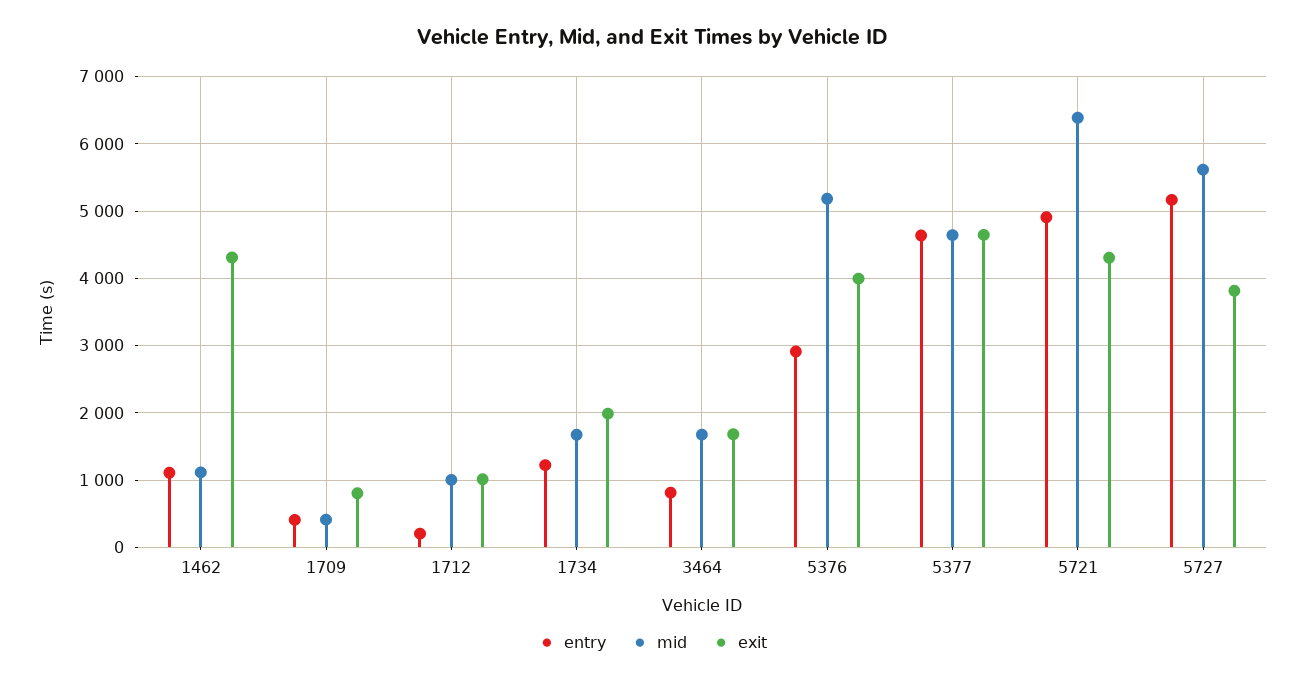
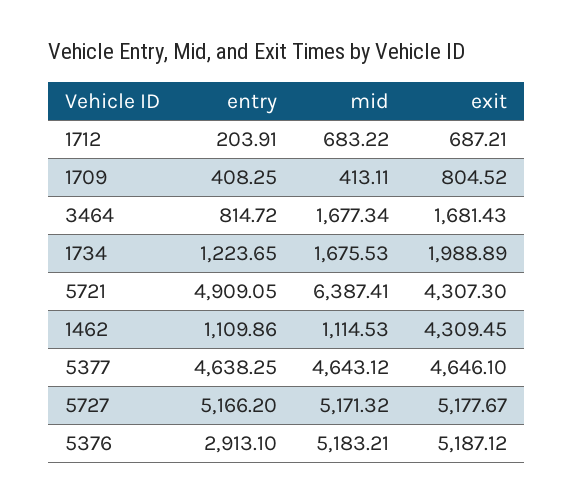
mid, 1712: 1000 -> 683.22
exit, 1712: 1000 -> 687.21
exit, 5376: 4000 -> 5187.12
mid, 5727: 5600 -> 5171.32
exit, 5727: 3800 -> 5177.67

